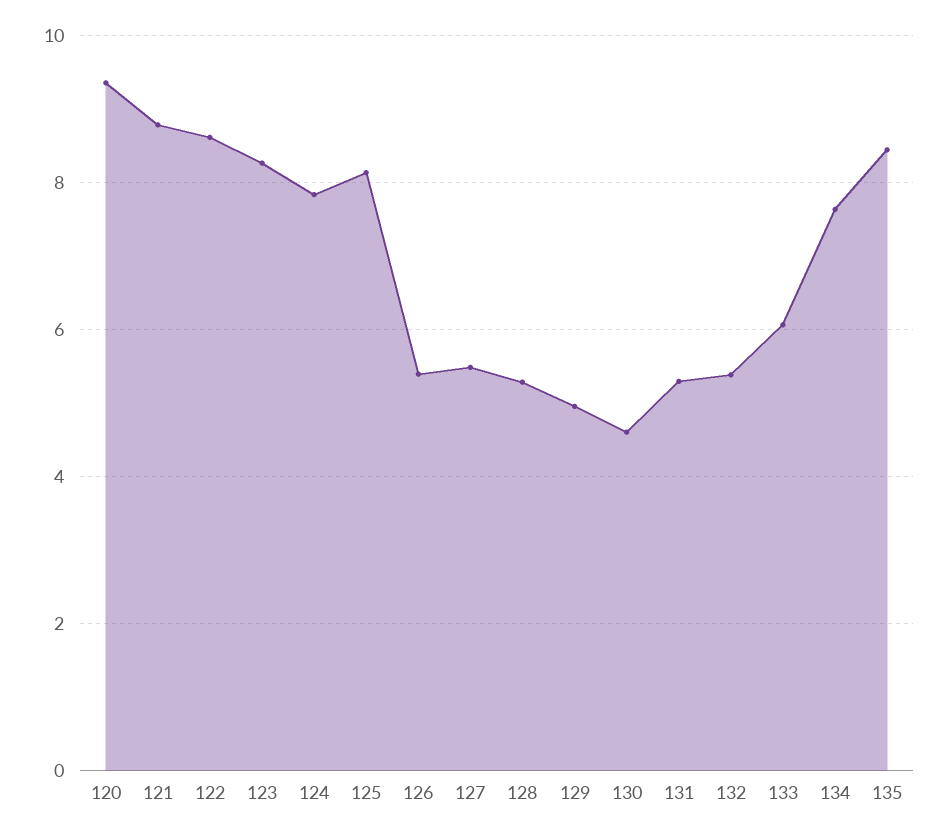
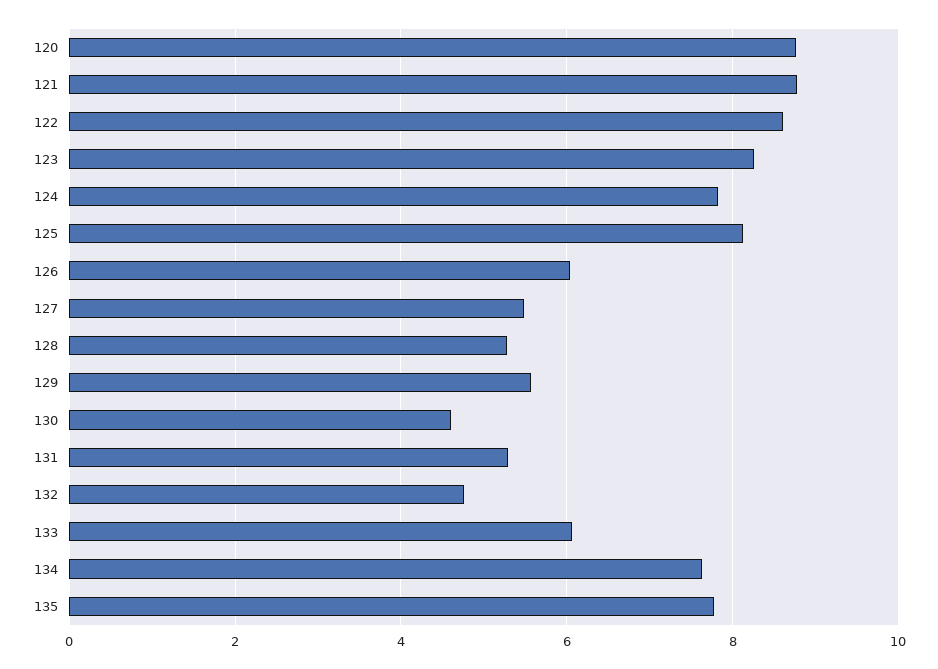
120: 9.4 -> 8.8
126: 5.4 -> 6
129: 5 -> 5.6
132: 5.4 -> 4.8
135: 8.4 -> 7.8

